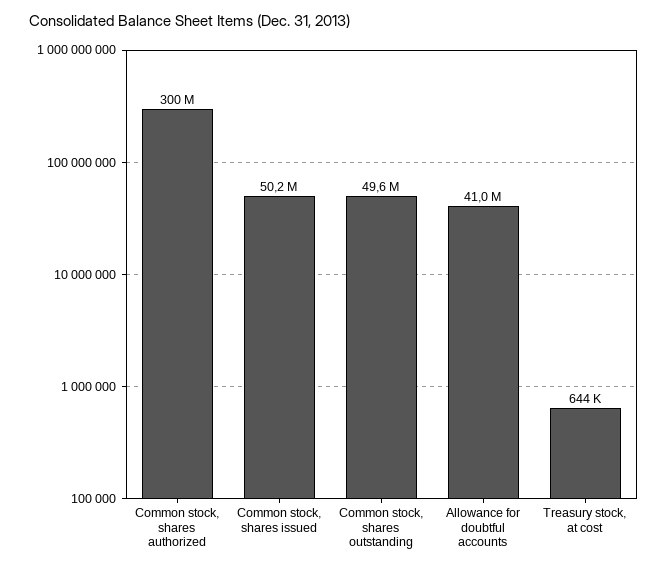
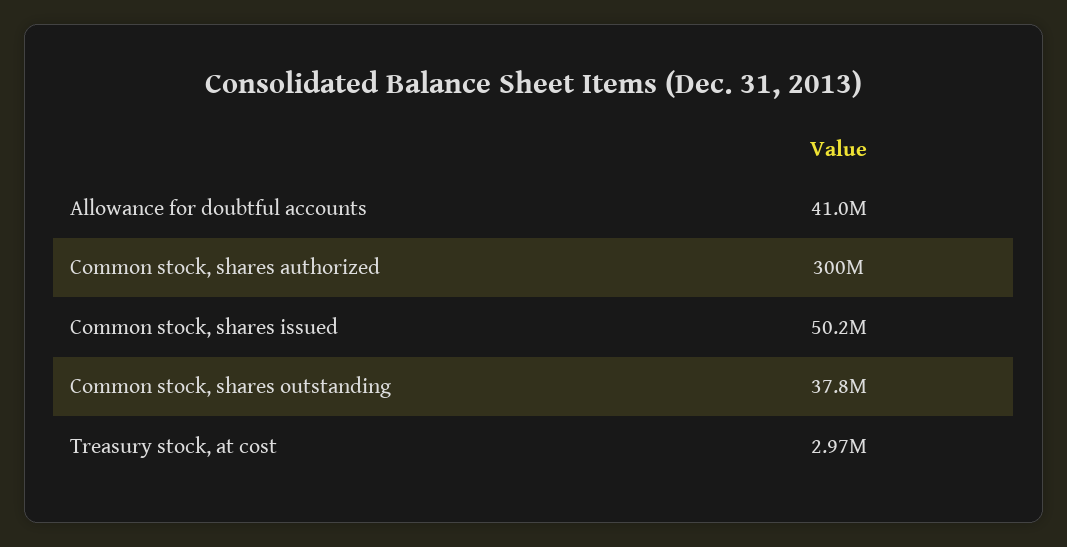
Common stock, shares outstanding: 49600000 -> 37800000
Treasury stock, at cost: 644000 -> 2970000

